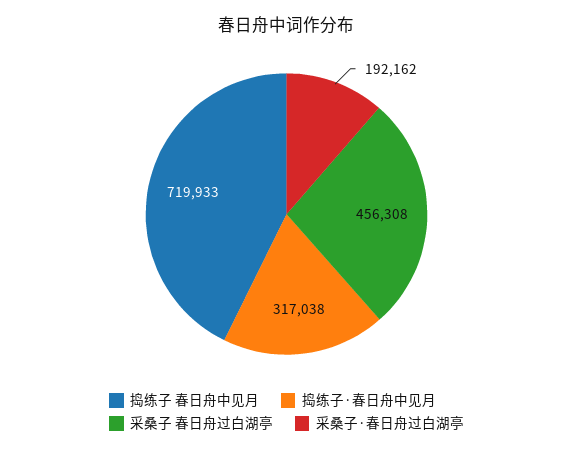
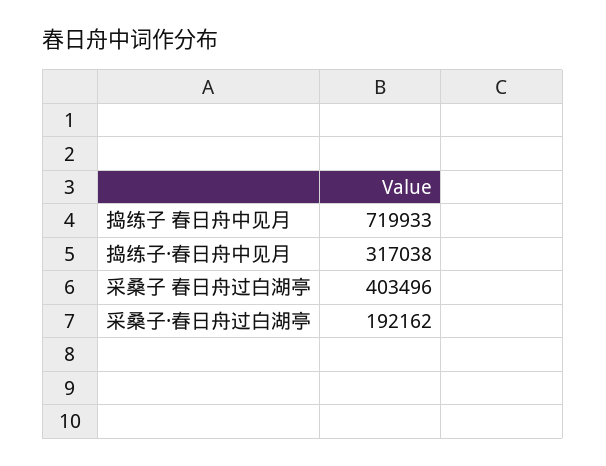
采桑子 春日舟过白湖亭: 456308 -> 403496

